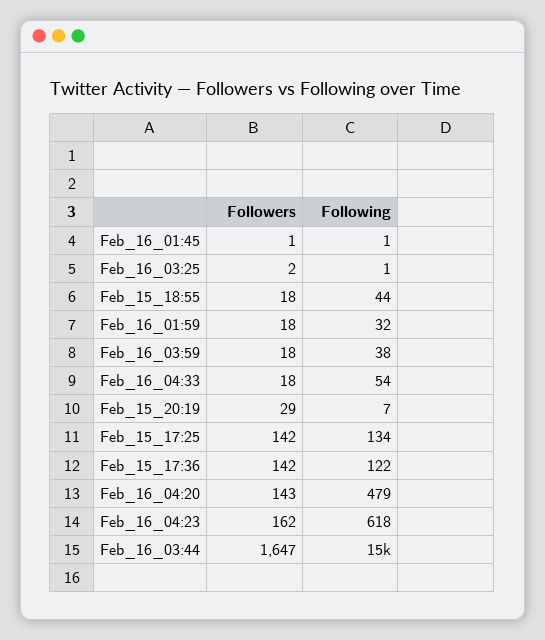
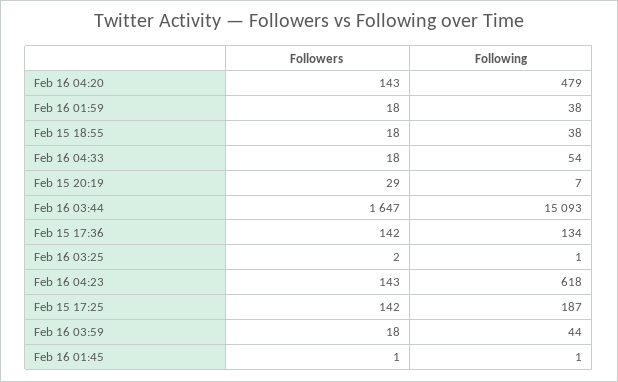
Following, Feb_15_18:55: 44 -> 38
Following, Feb_16_01:59: 32 -> 38
Following, Feb_16_03:59: 38 -> 44
Following, Feb_15_17:25: 134 -> 187
Following, Feb_15_17:36: 122 -> 134
Followers, Feb_16_04:23: 162 -> 143

